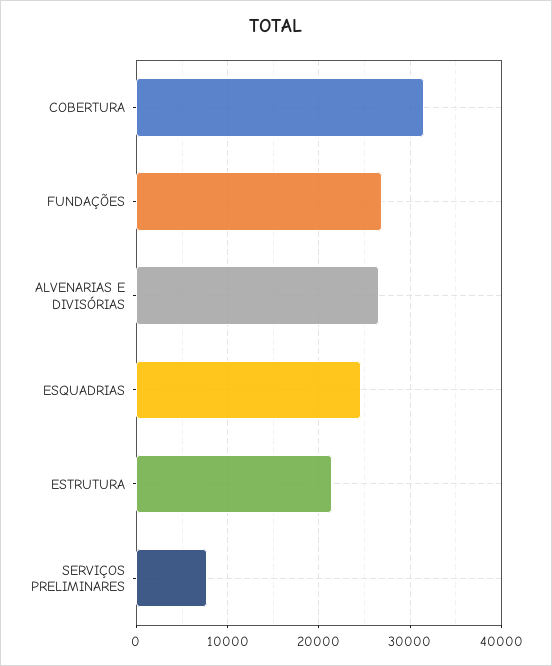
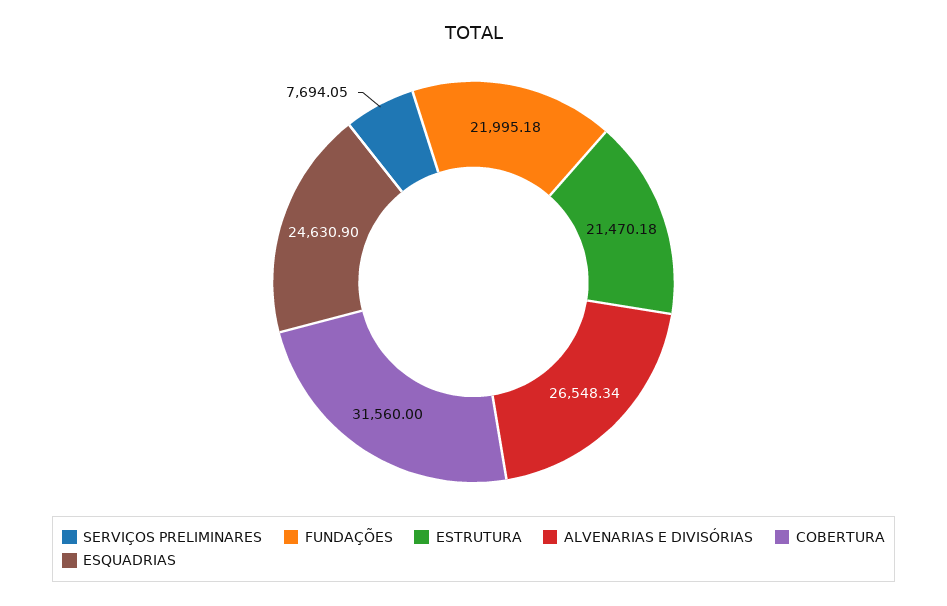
FUNDAÇÕES: 27000 -> 21995.18

